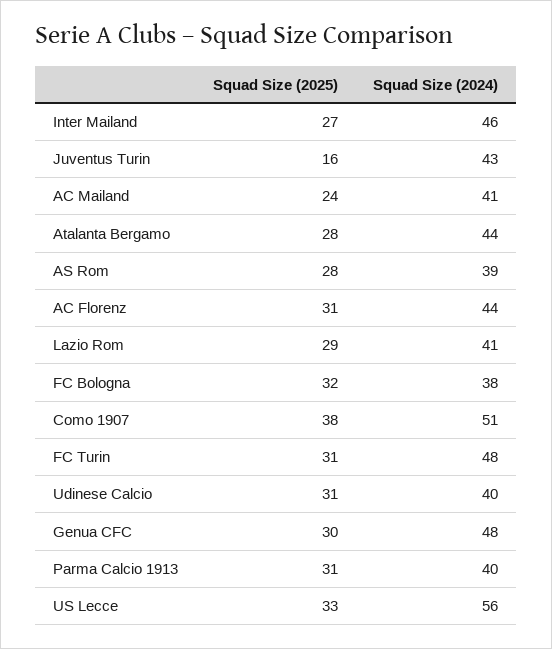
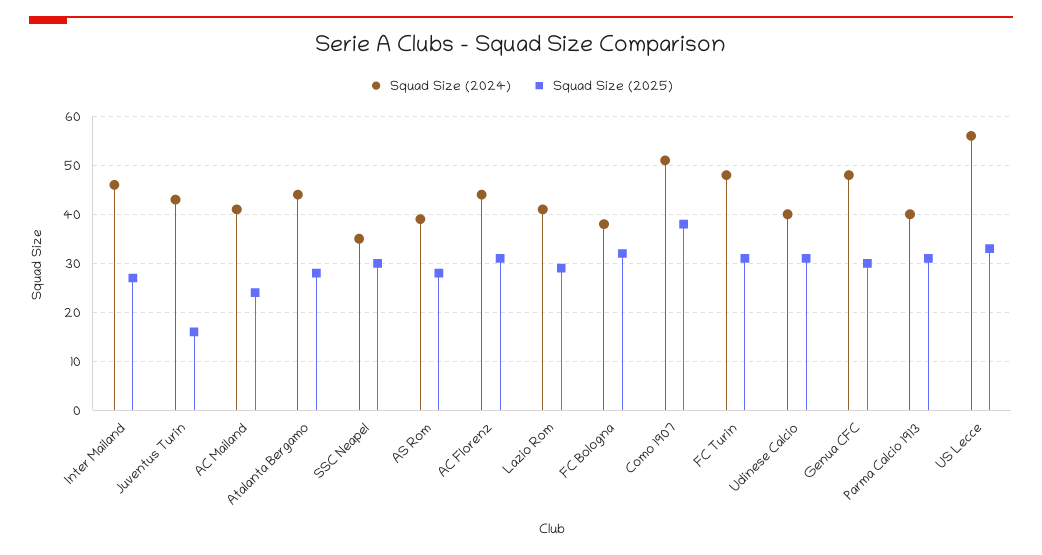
Squad Size (2024), SSC Neapel: none -> 35
Squad Size (2025), SSC Neapel: none -> 30

